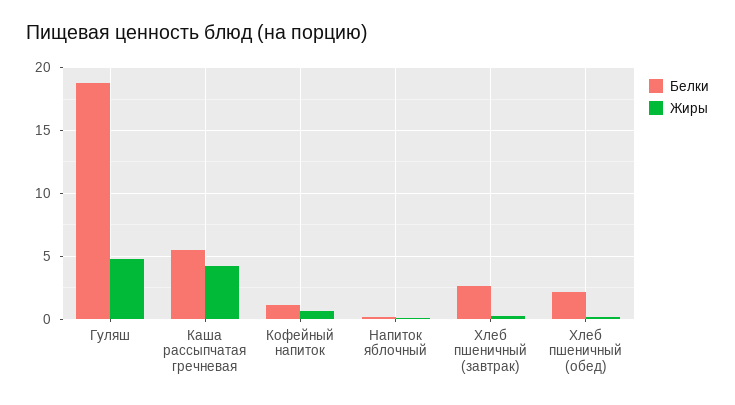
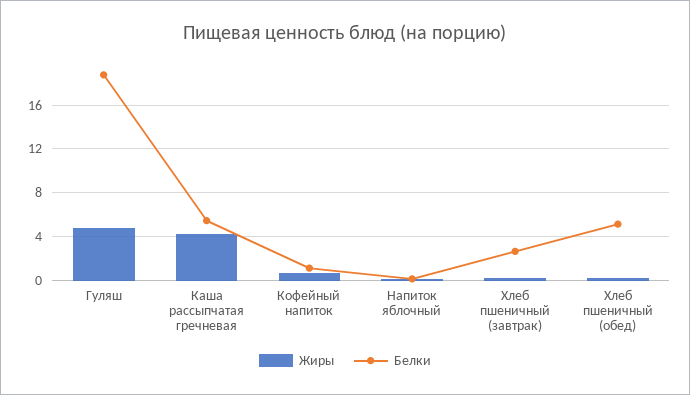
Белки, Хлеб пшеничный (обед): 2 -> 5

